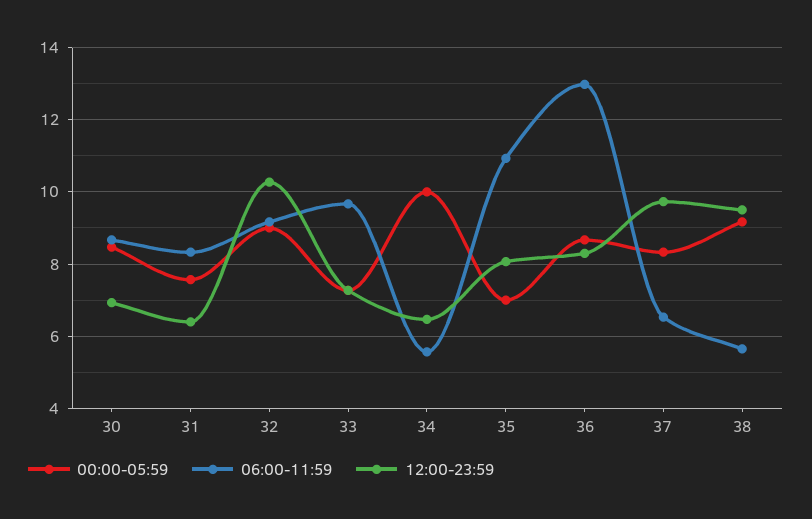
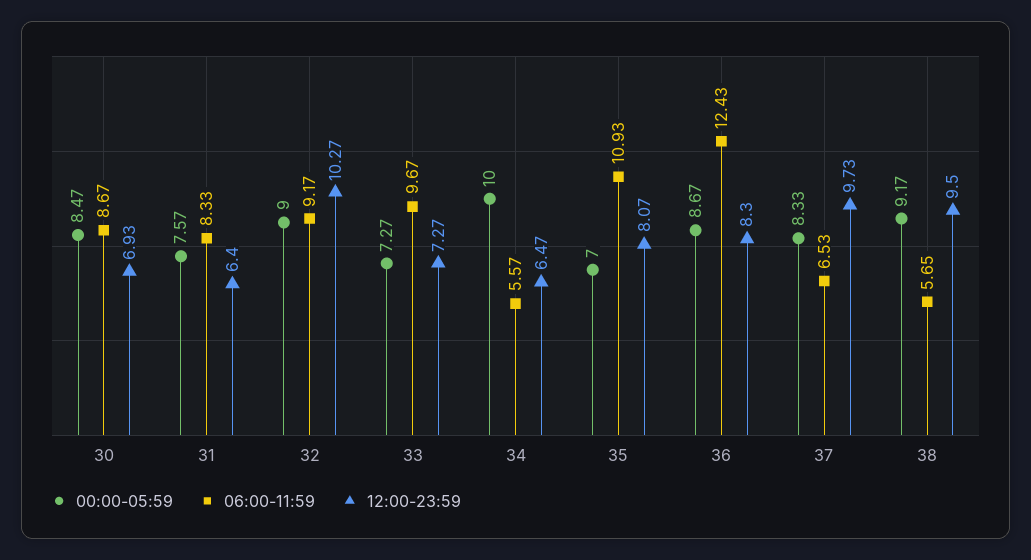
06:00-11:59, 36: 13 -> 12.43

